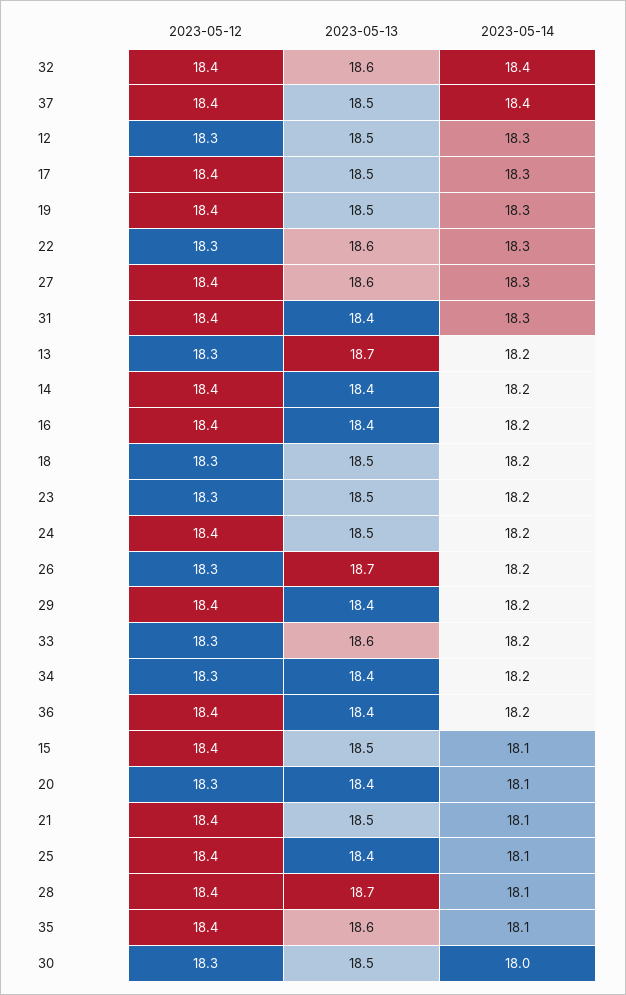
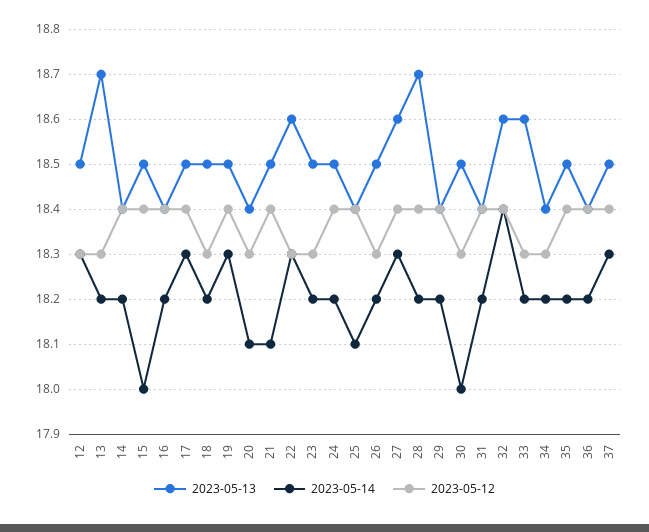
2023-05-14, 37: 18.4 -> 18.3
2023-05-14, 31: 18.3 -> 18.2
2023-05-13, 26: 18.7 -> 18.5
2023-05-14, 15: 18.1 -> 18
2023-05-14, 28: 18.1 -> 18.2
2023-05-13, 35: 18.6 -> 18.5
2023-05-14, 35: 18.1 -> 18.2

